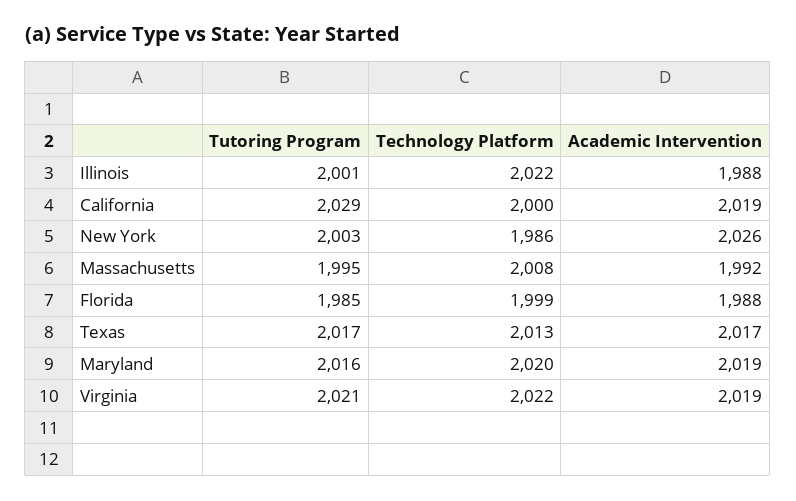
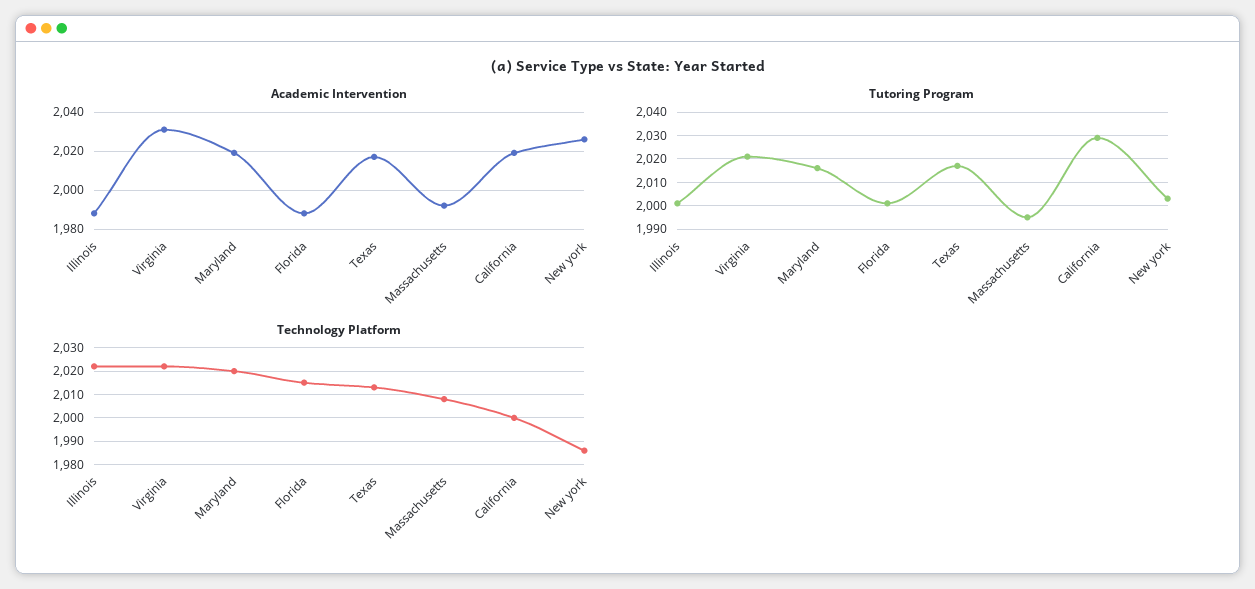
Tutoring Program, Florida: 1985 -> 2000
Technology Platform, Florida: 1999 -> 2015
Academic Intervention, Virginia: 2019 -> 2030

